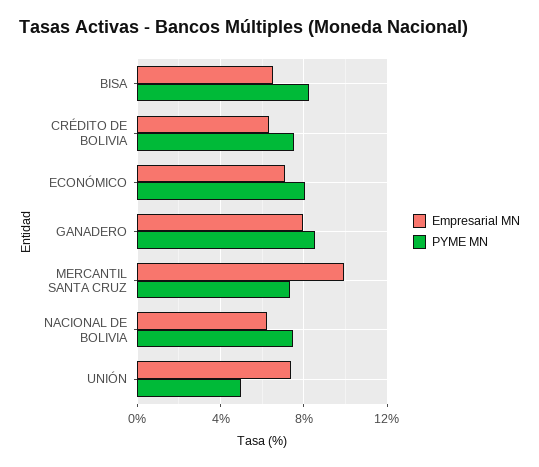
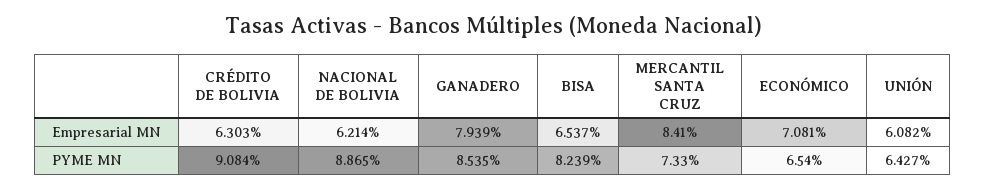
PYME MN, CRÉDITO DE BOLIVIA: 7.5 -> 9.084
PYME MN, ECONÓMICO: 8 -> 6.54
Empresarial MN, MERCANTIL SANTA CRUZ: 10 -> 8.41
PYME MN, NACIONAL DE BOLIVIA: 7.5 -> 8.865
Empresarial MN, UNIÓN: 7.5 -> 6.082
PYME MN, UNIÓN: 5 -> 6.427

